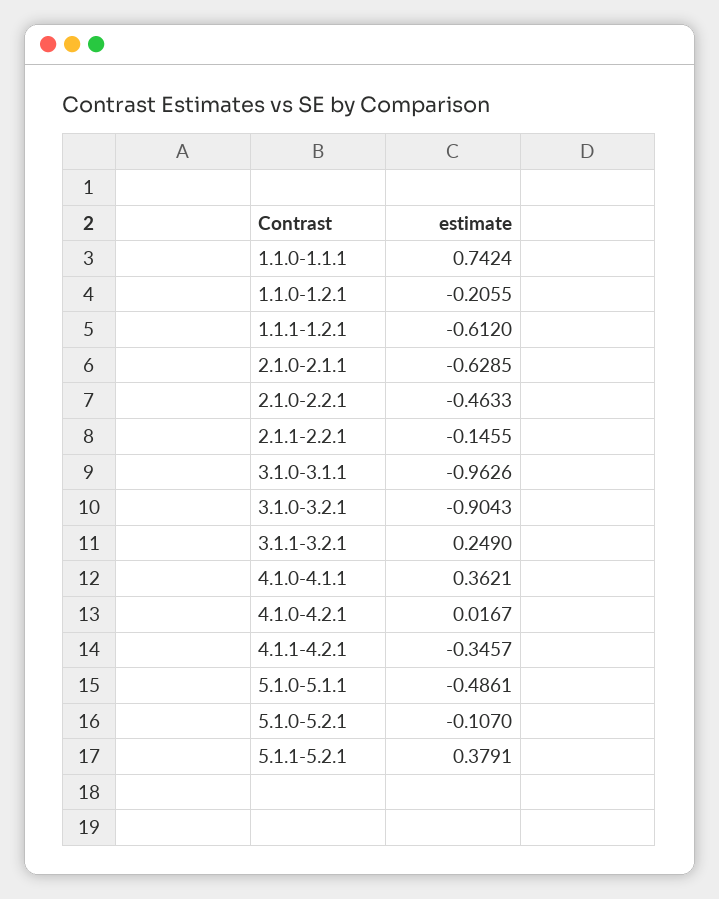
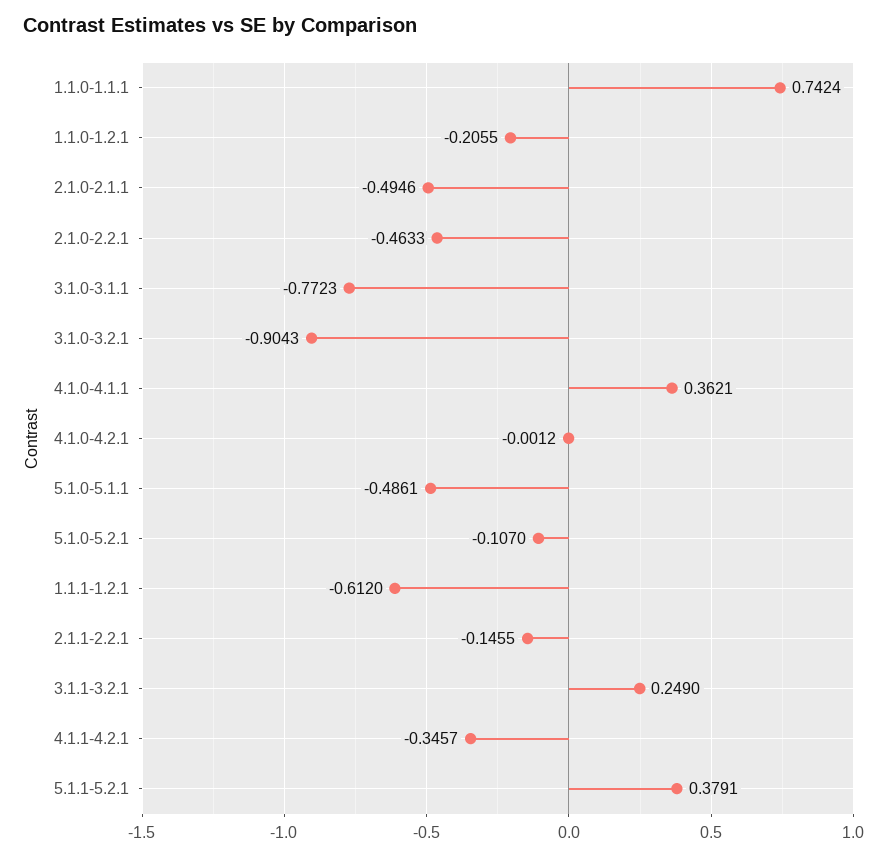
2.1.0-2.1.1: -0.6285 -> -0.4946
3.1.0-3.1.1: -0.9626 -> -0.7723
4.1.0-4.2.1: 0.0167 -> -0.0012

